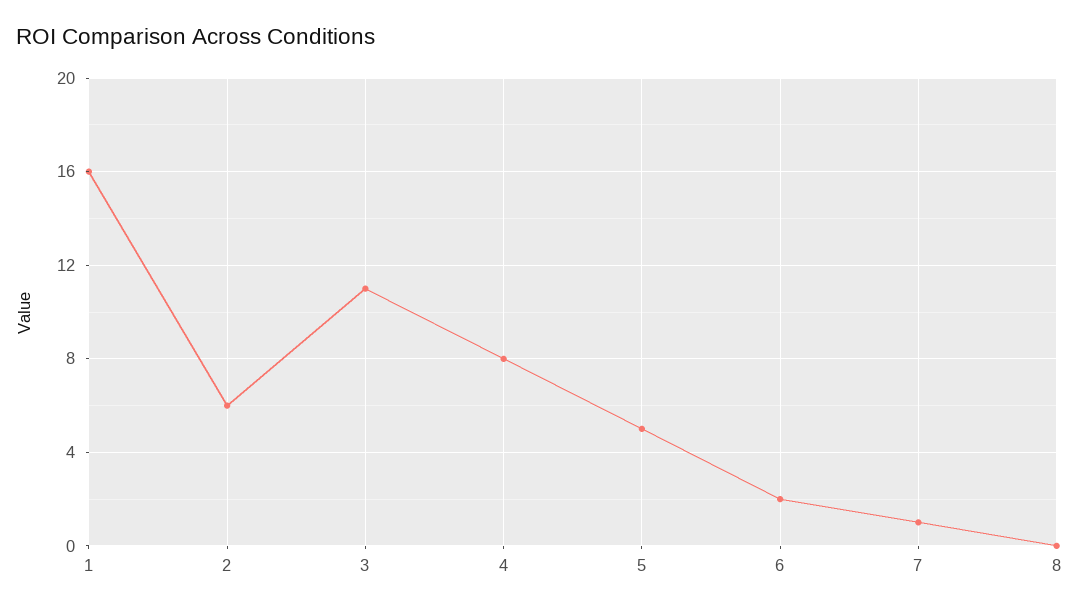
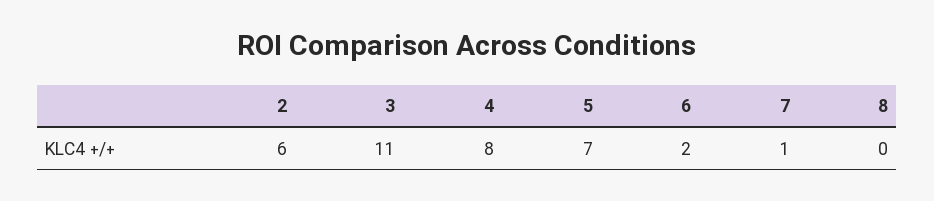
1: 16 -> none
5: 5 -> 7

